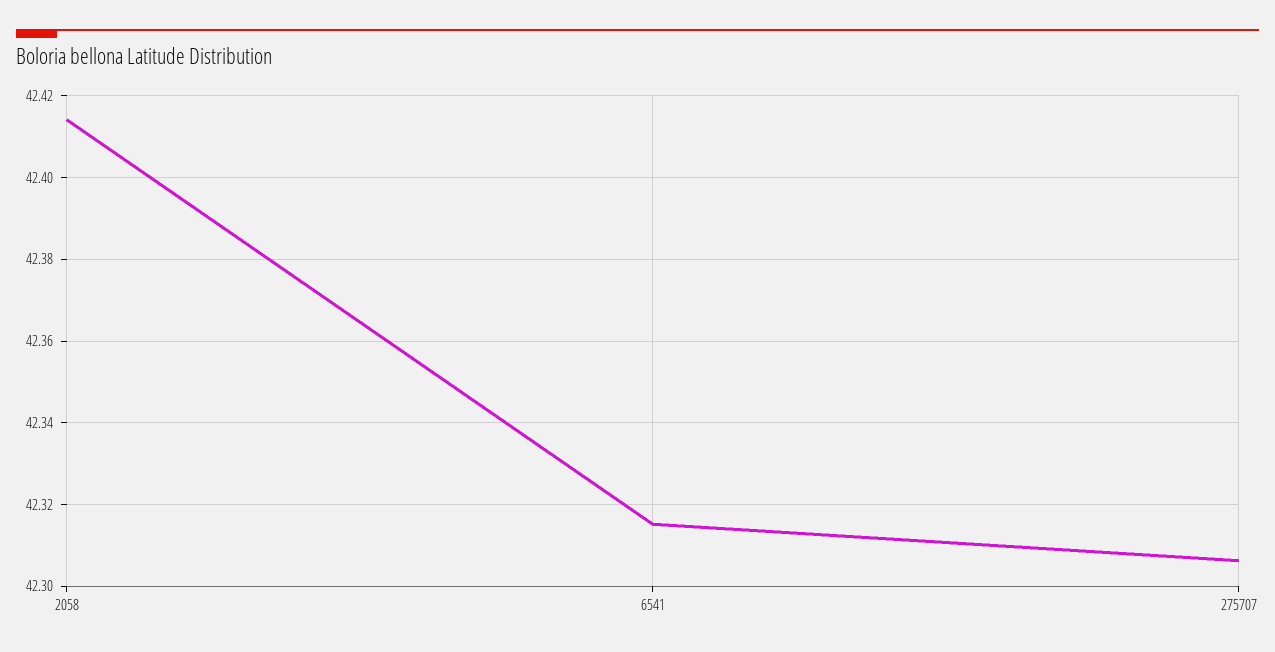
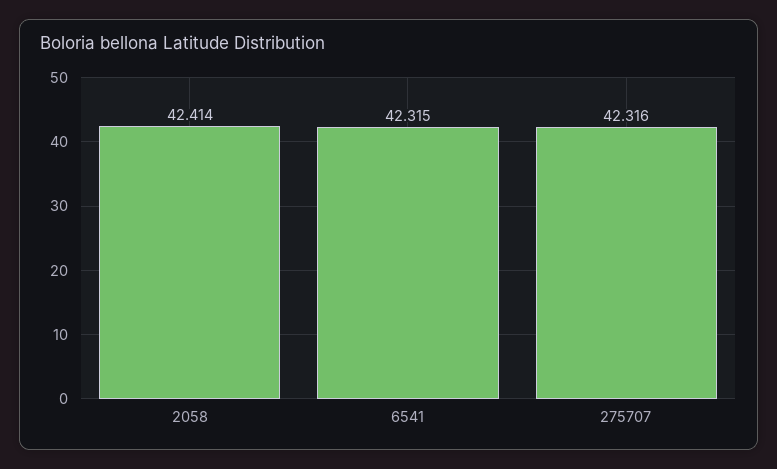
275707: 42.306 -> 42.316

